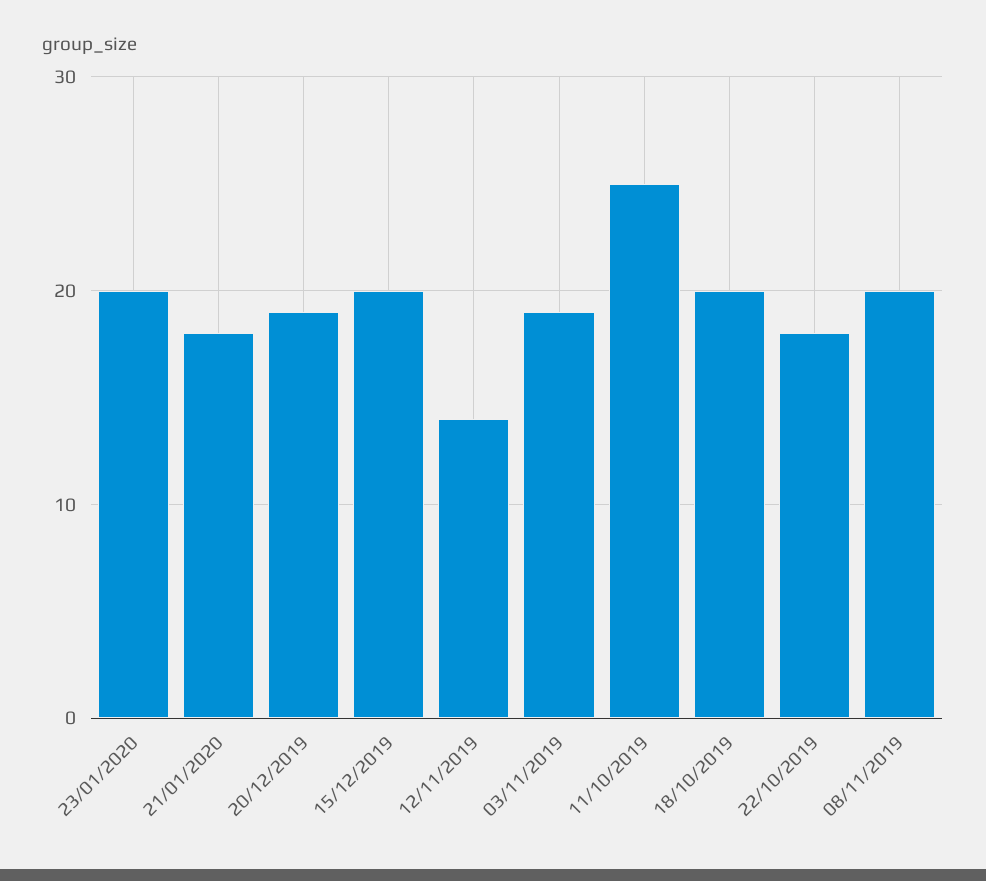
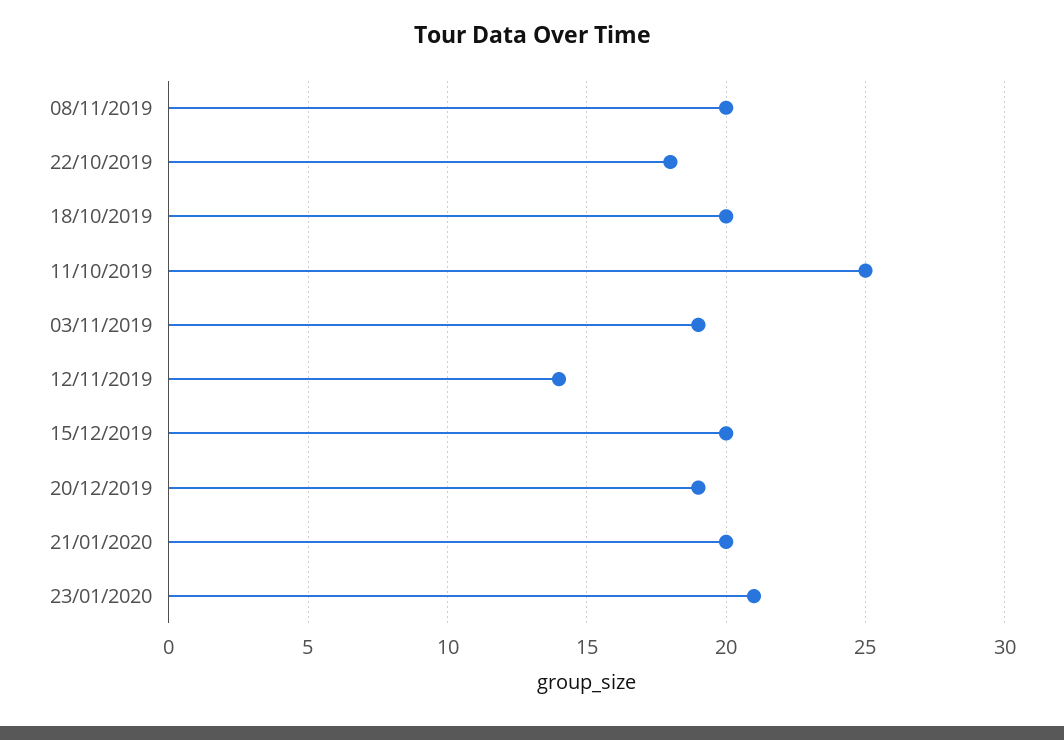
23/01/2020: 20 -> 21
21/01/2020: 18 -> 20

